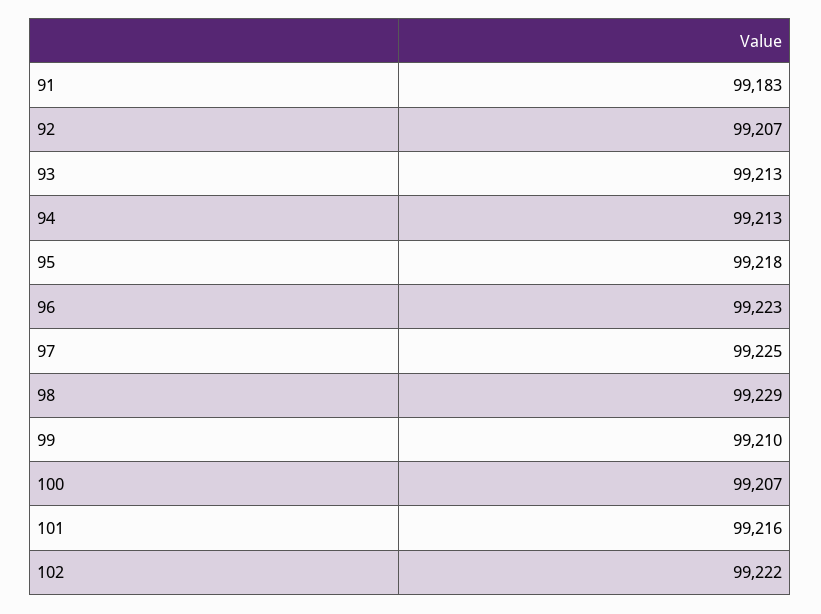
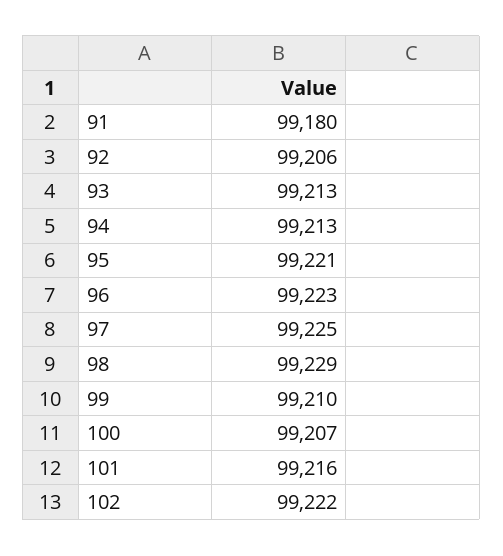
91: 99183 -> 99180
92: 99207 -> 99206
95: 99218 -> 99221

